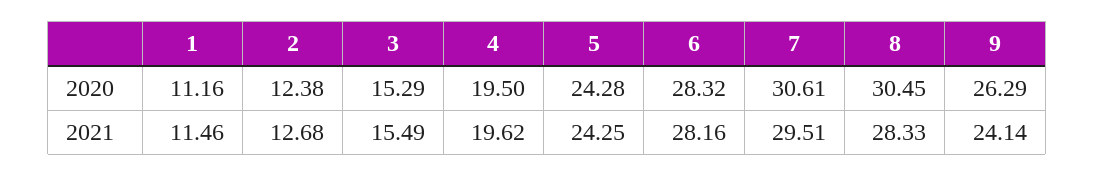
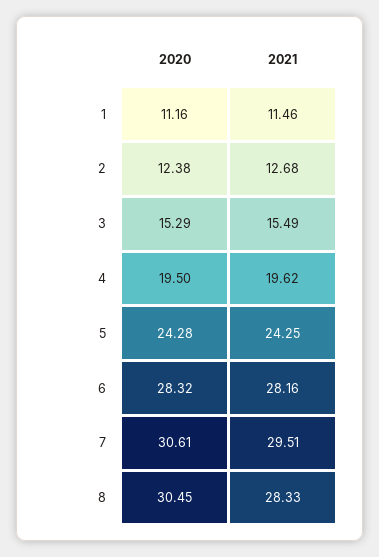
9, 2020: 26.29 -> none
9, 2021: 24.14 -> none

